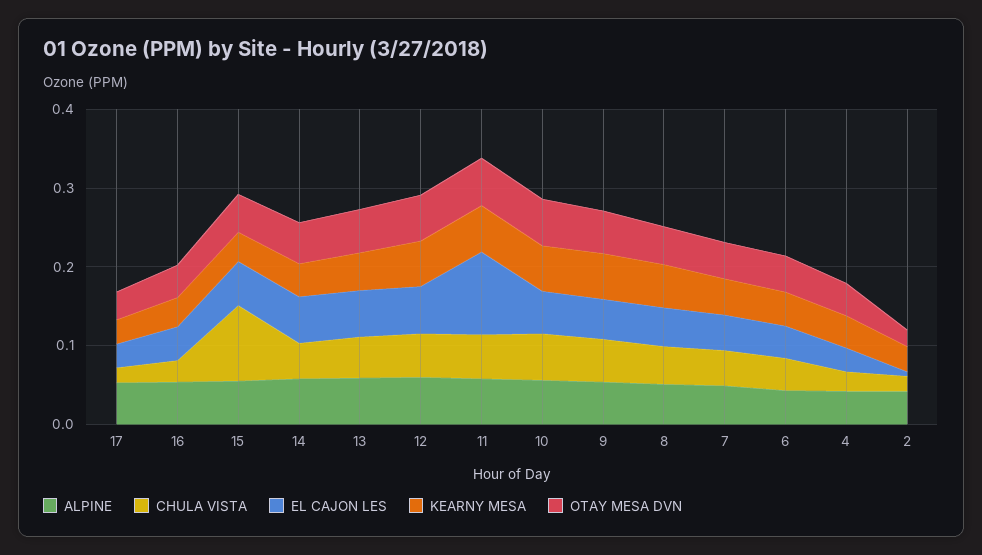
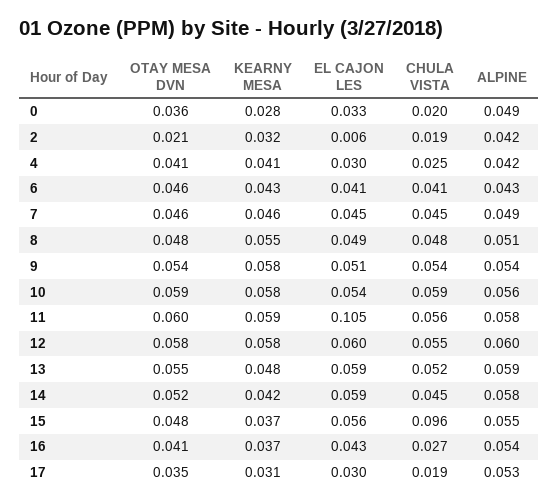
OTAY MESA DVN, 0: none -> 0.036
KEARNY MESA, 0: none -> 0.028
EL CAJON LES, 0: none -> 0.033
CHULA VISTA, 0: none -> 0.02
ALPINE, 0: none -> 0.049

